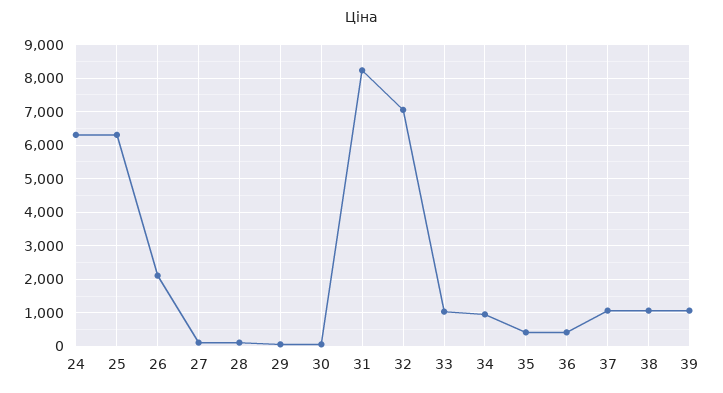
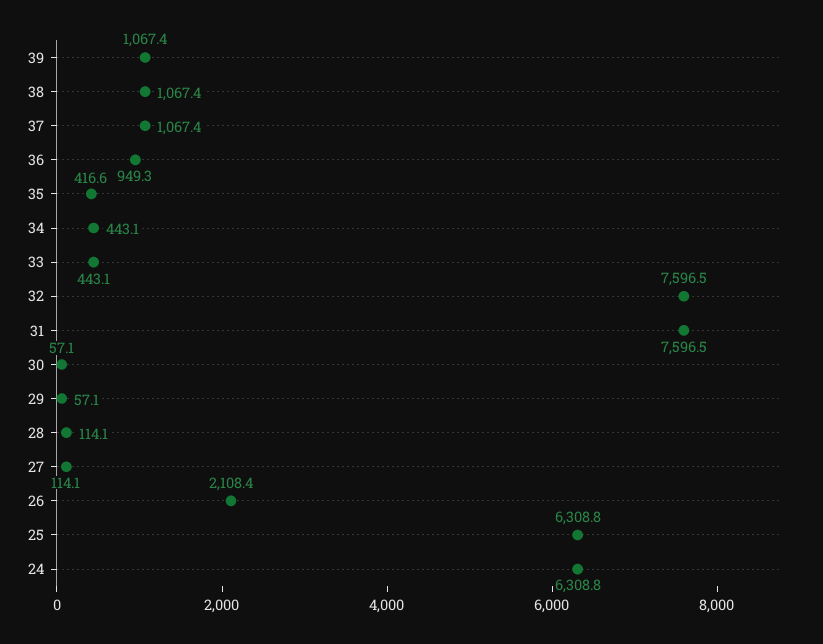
31: 8200 -> 7596.5
32: 7000 -> 7596.5
33: 1000 -> 443.1
34: 1000 -> 443.1
36: 400 -> 949.3

